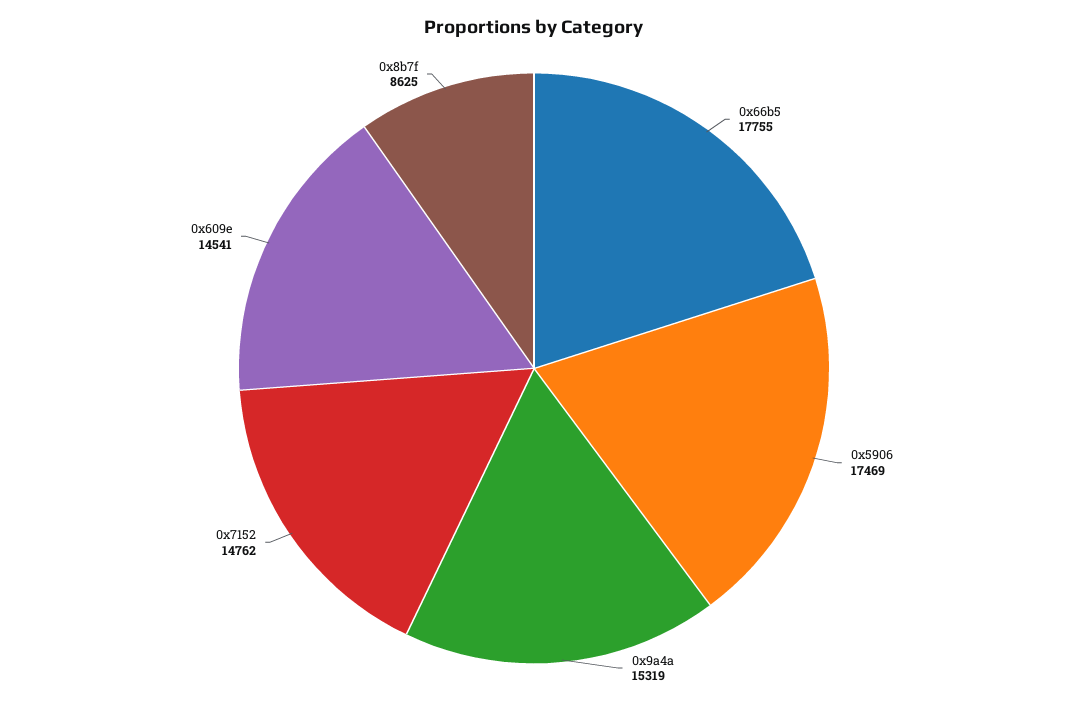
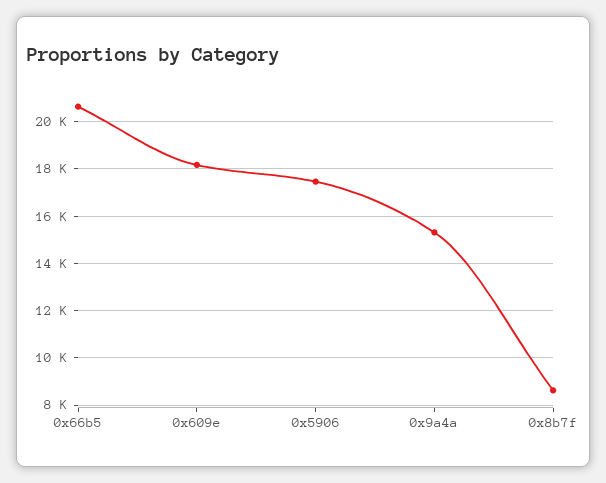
0x66b5: 17755 -> 20500
0x7152: 14762 -> none
0x609e: 14541 -> 18000

